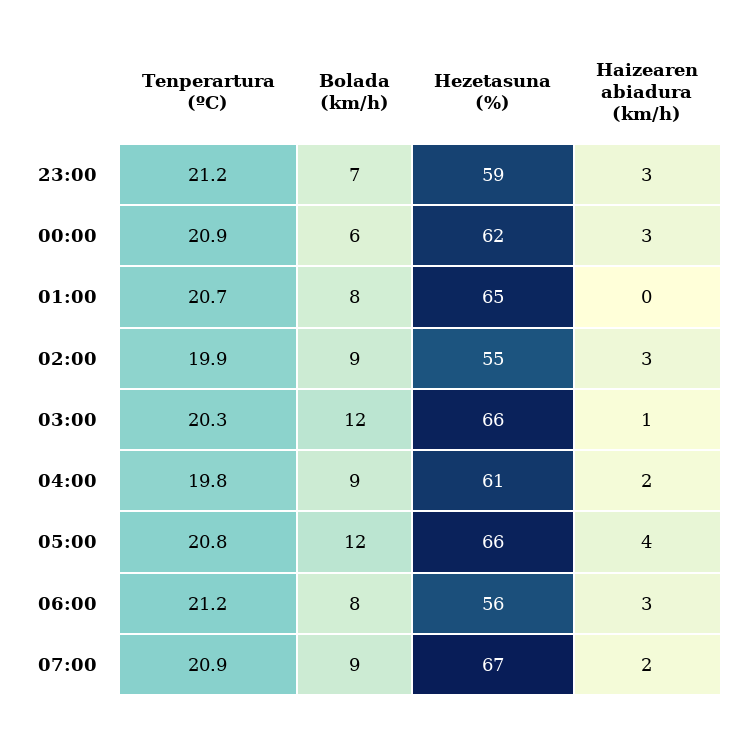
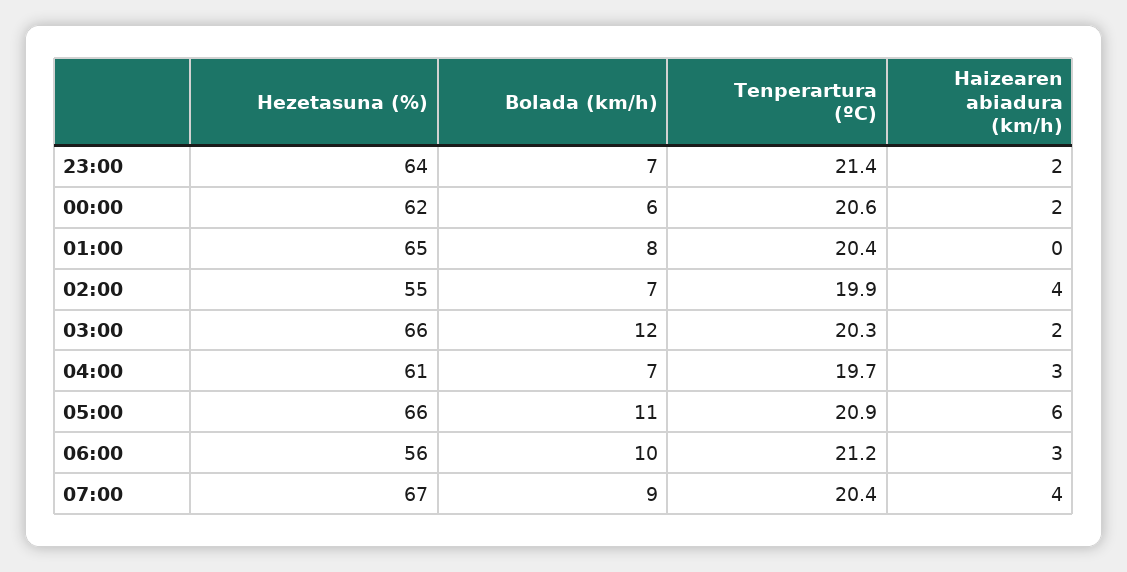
Tenperartura (ºC), 23:00: 21.2 -> 21.4
Hezetasuna (%), 23:00: 59 -> 64
Haizearen abiadura (km/h), 23:00: 3 -> 2
Tenperartura (ºC), 00:00: 20.9 -> 20.6
Haizearen abiadura (km/h), 00:00: 3 -> 2
Tenperartura (ºC), 01:00: 20.7 -> 20.4
Bolada (km/h), 02:00: 9 -> 7
Haizearen abiadura (km/h), 02:00: 3 -> 4
Haizearen abiadura (km/h), 03:00: 1 -> 2
Tenperartura (ºC), 04:00: 19.8 -> 19.7
Bolada (km/h), 04:00: 9 -> 7
Haizearen abiadura (km/h), 04:00: 2 -> 3
Tenperartura (ºC), 05:00: 20.8 -> 20.9
Bolada (km/h), 05:00: 12 -> 11
Haizearen abiadura (km/h), 05:00: 4 -> 6
Bolada (km/h), 06:00: 8 -> 10
Tenperartura (ºC), 07:00: 20.9 -> 20.4
Haizearen abiadura (km/h), 07:00: 2 -> 4

